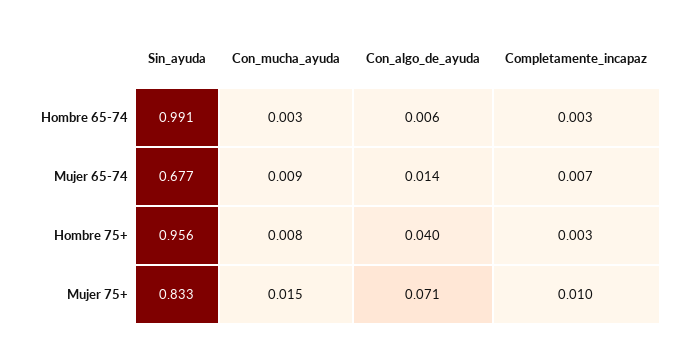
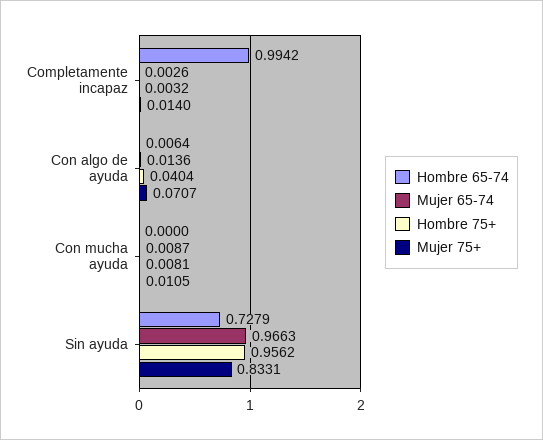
Hombre 65-74, Sin_ayuda: 0.991 -> 0.7279
Hombre 65-74, Con_mucha_ayuda: 0.003 -> 0
Hombre 65-74, Completamente_incapaz: 0.003 -> 0.9942
Mujer 65-74, Sin_ayuda: 0.677 -> 0.9663
Mujer 65-74, Completamente_incapaz: 0.007 -> 0.0026
Mujer 75+, Con_mucha_ayuda: 0.015 -> 0.0105
Mujer 75+, Completamente_incapaz: 0.01 -> 0.014

